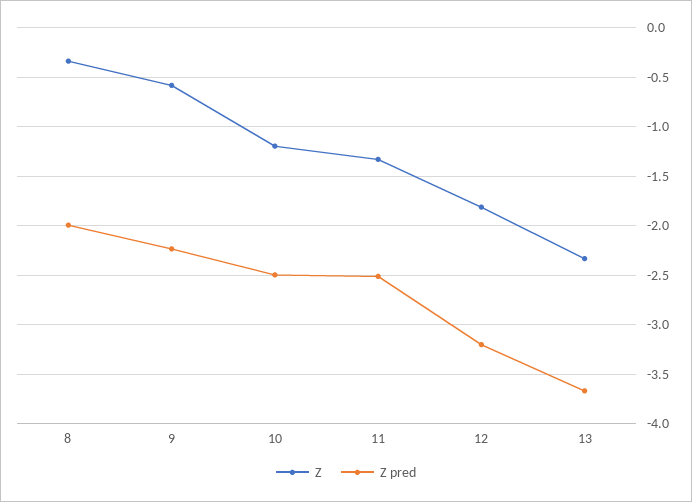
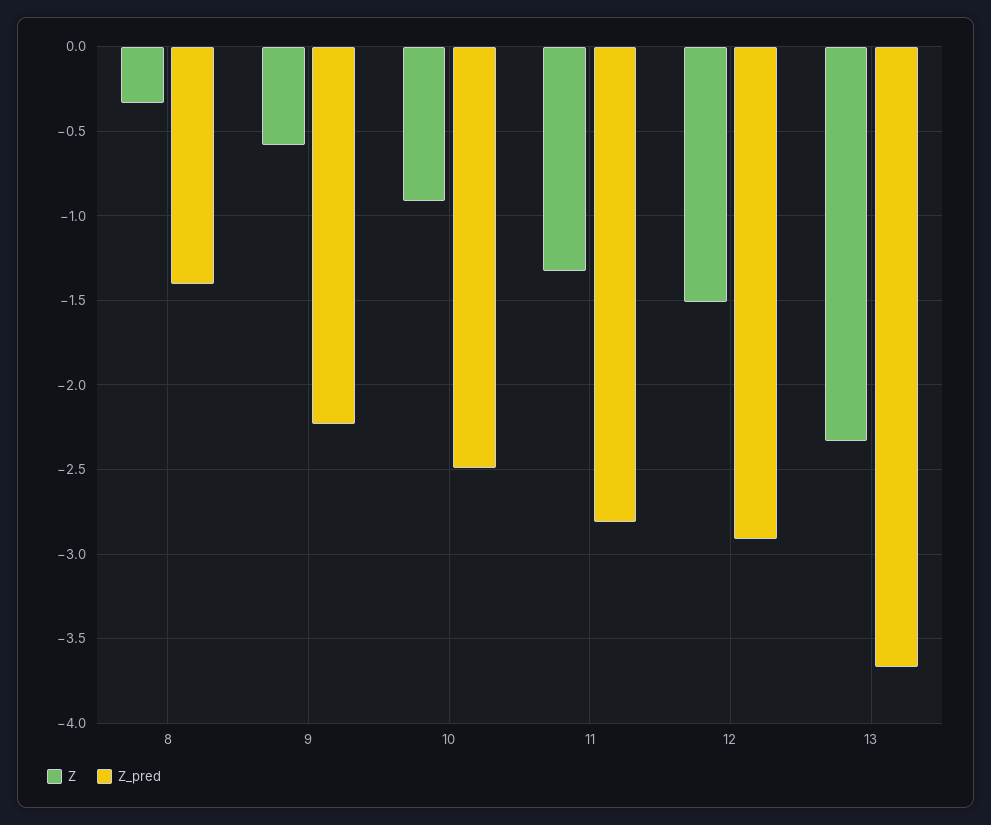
Z pred, 8: -2 -> -1.4
Z, 10: -1.2 -> -0.9
Z pred, 11: -2.5 -> -2.8
Z, 12: -1.8 -> -1.5
Z pred, 12: -3.2 -> -2.9

